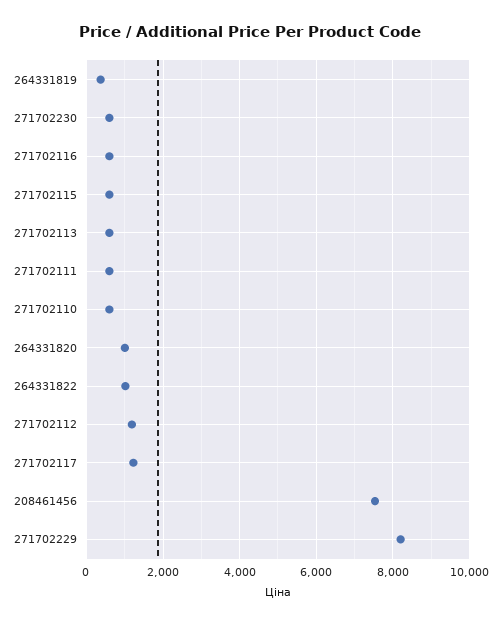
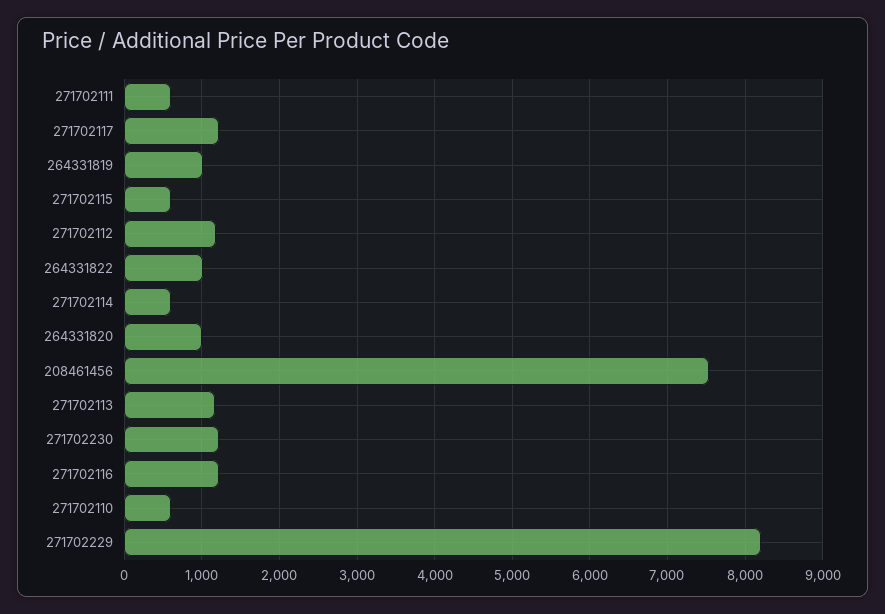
264331819: 400 -> 1000
271702230: 600 -> 1200
271702116: 600 -> 1200
271702113: 600 -> 1200
271702114: none -> 600

